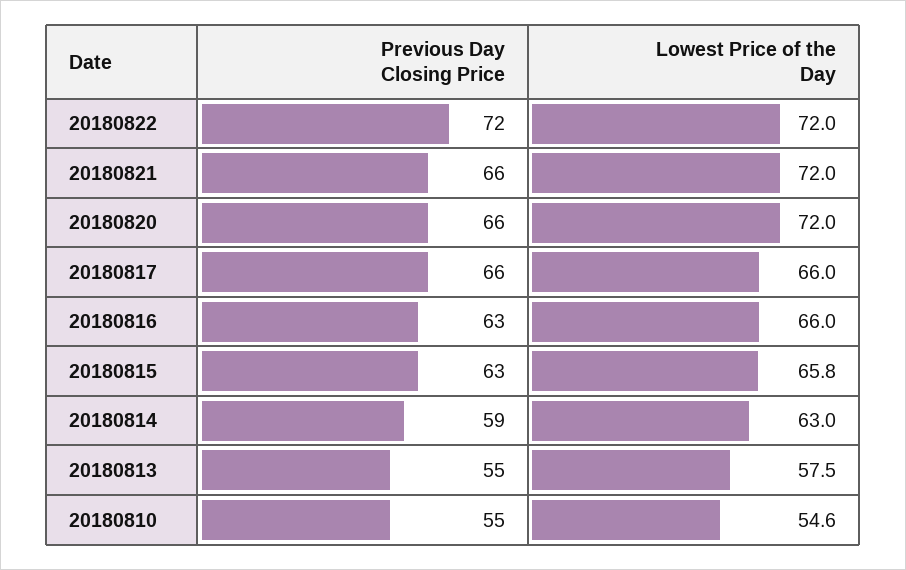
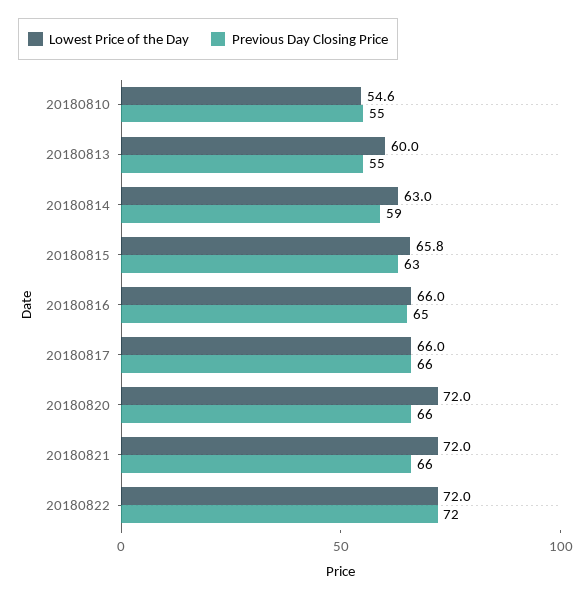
Previous Day Closing Price, 20180816: 63 -> 65
Lowest Price of the Day, 20180813: 57.5 -> 60

